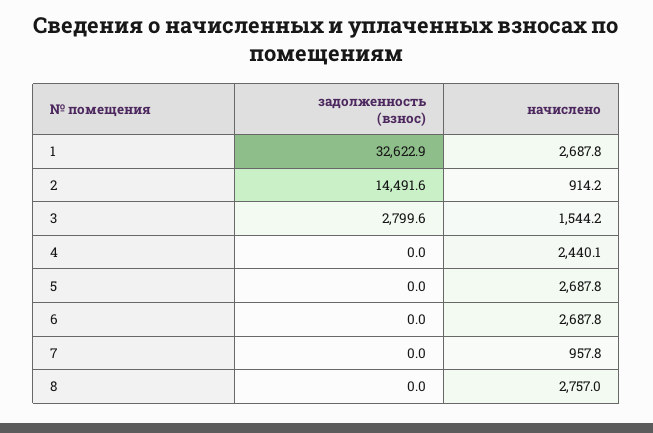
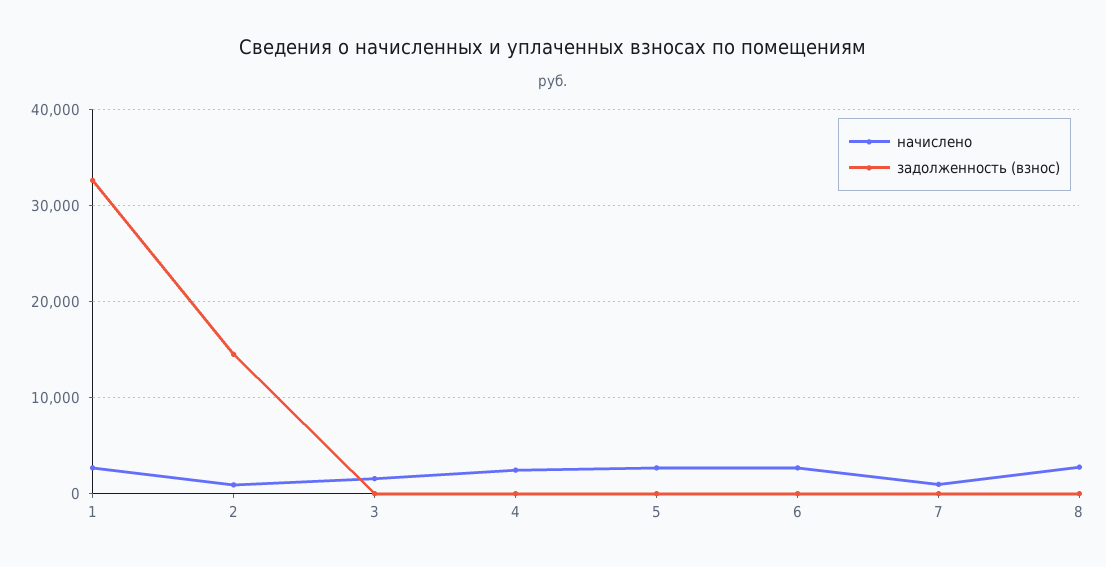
задолженность (взнос), 3: 2799.6 -> 0

